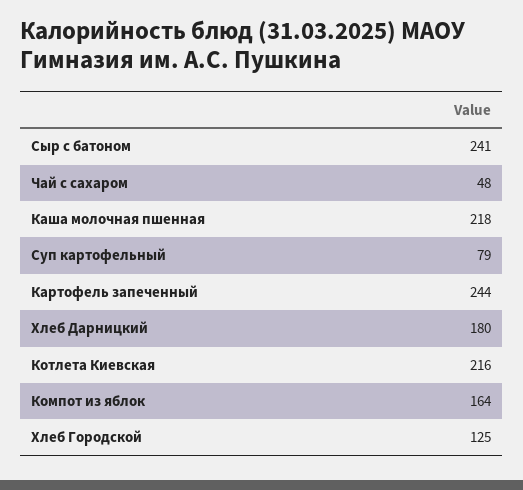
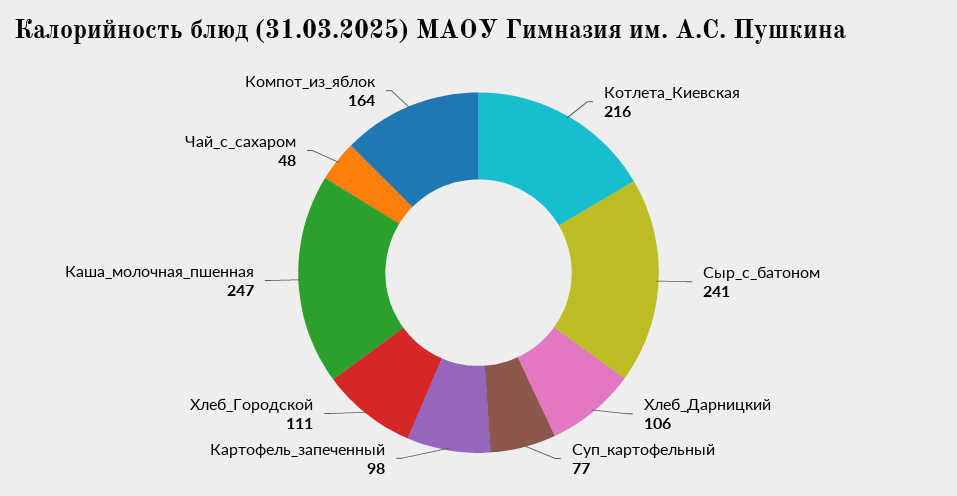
Каша молочная пшенная: 218 -> 247
Суп картофельный: 79 -> 77
Картофель запеченный: 244 -> 98
Хлеб Дарницкий: 180 -> 106
Хлеб Городской: 125 -> 111

